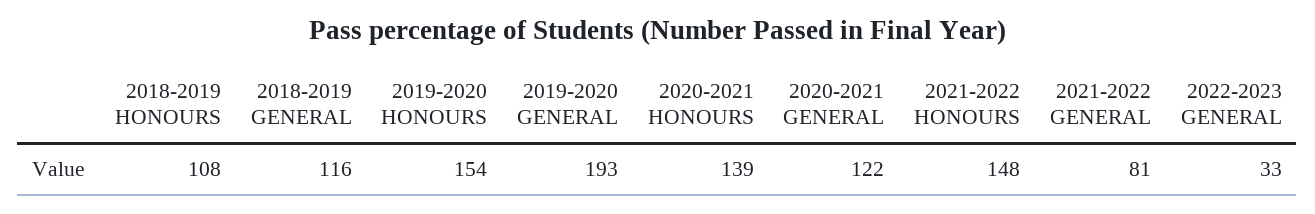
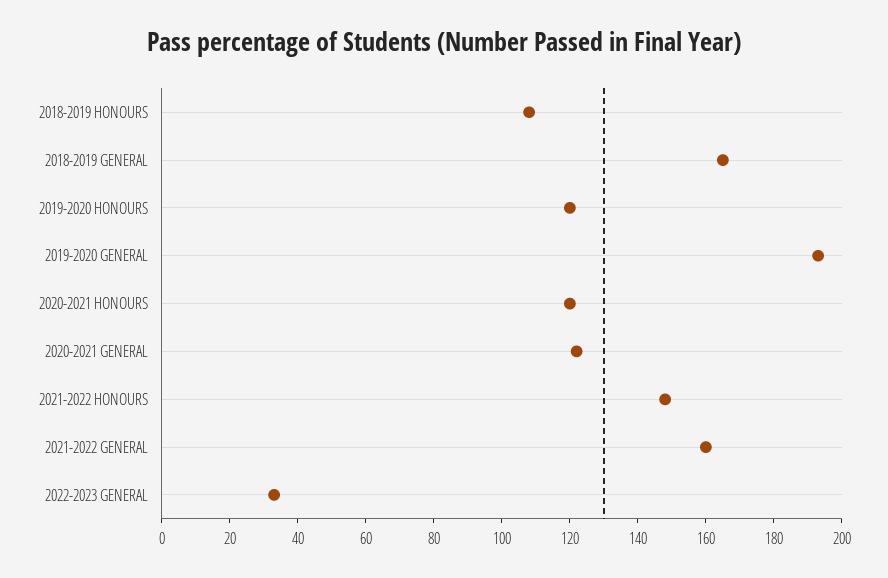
2018-2019 GENERAL: 116 -> 165
2019-2020 HONOURS: 154 -> 120
2020-2021 HONOURS: 139 -> 120
2021-2022 GENERAL: 81 -> 160

